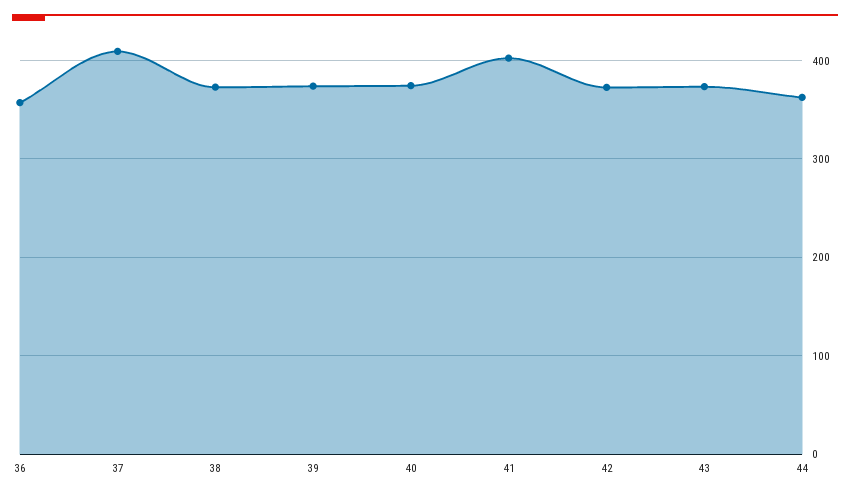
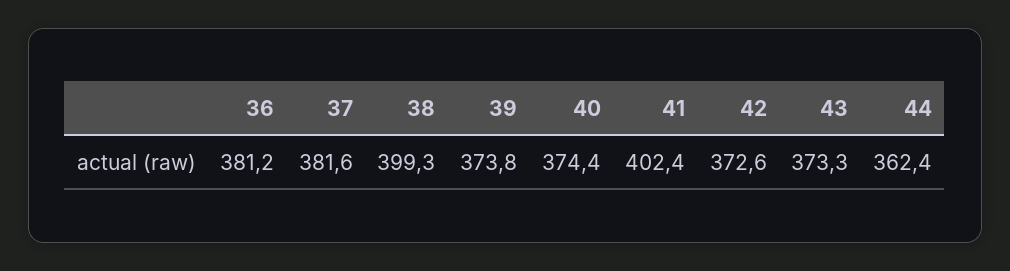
36: 360 -> 381.2
37: 410 -> 381.6
38: 370 -> 399.3

